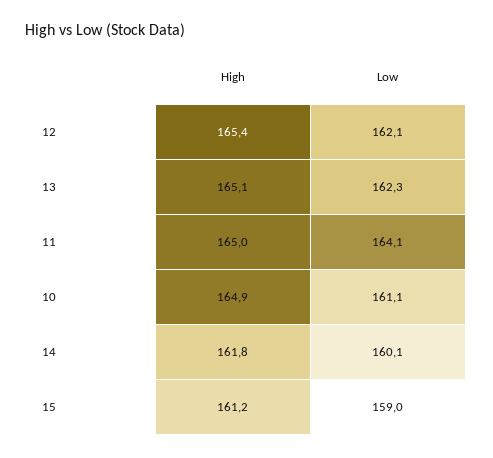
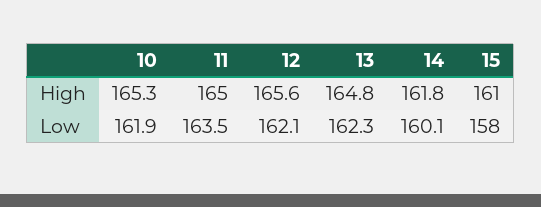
High, 12: 165.4 -> 165.6
High, 13: 165.1 -> 164.8
Low, 11: 164.1 -> 163.5
High, 10: 164.9 -> 165.3
Low, 10: 161.1 -> 161.9
High, 15: 161.2 -> 161
Low, 15: 159 -> 158

